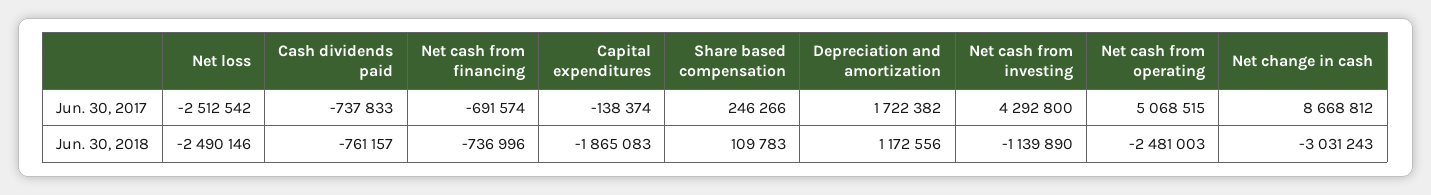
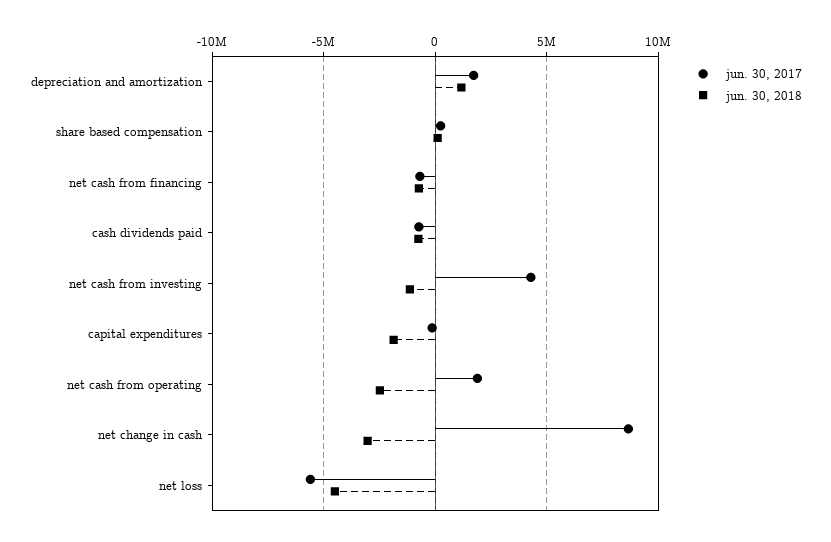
Jun. 30, 2017, Net loss: -2512542 -> -5500000
Jun. 30, 2017, Net cash from operating: 5068515 -> 2000000
Jun. 30, 2018, Net loss: -2490146 -> -4500000

